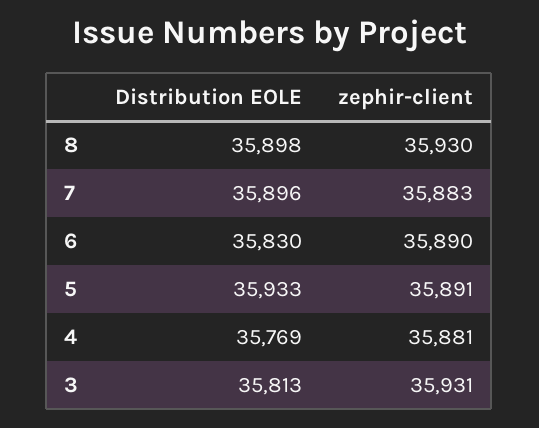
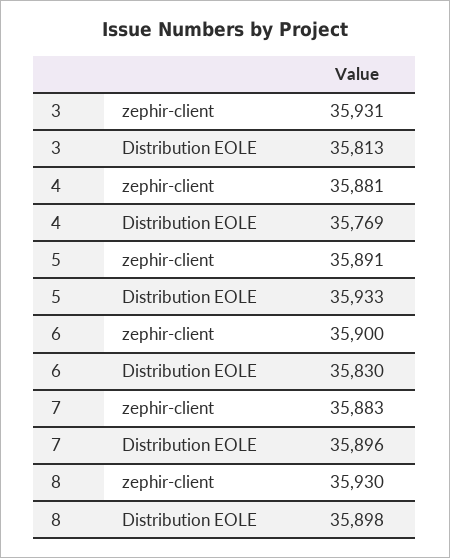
zephir-client, 6: 35890 -> 35900

